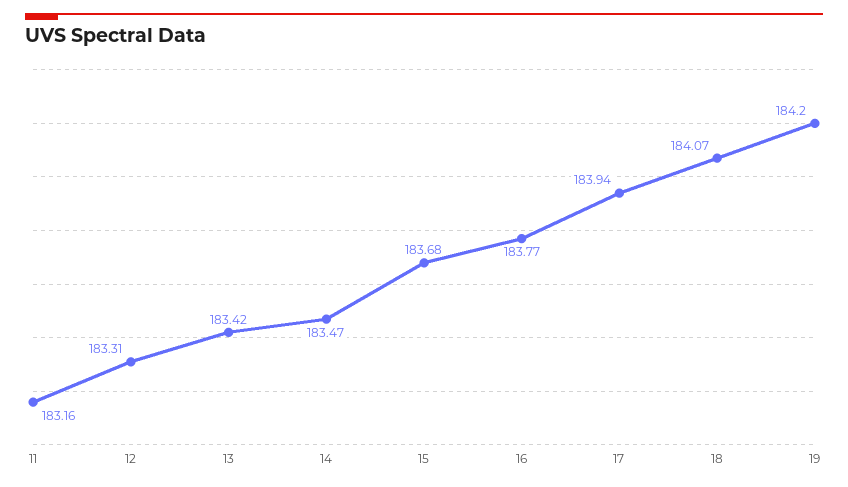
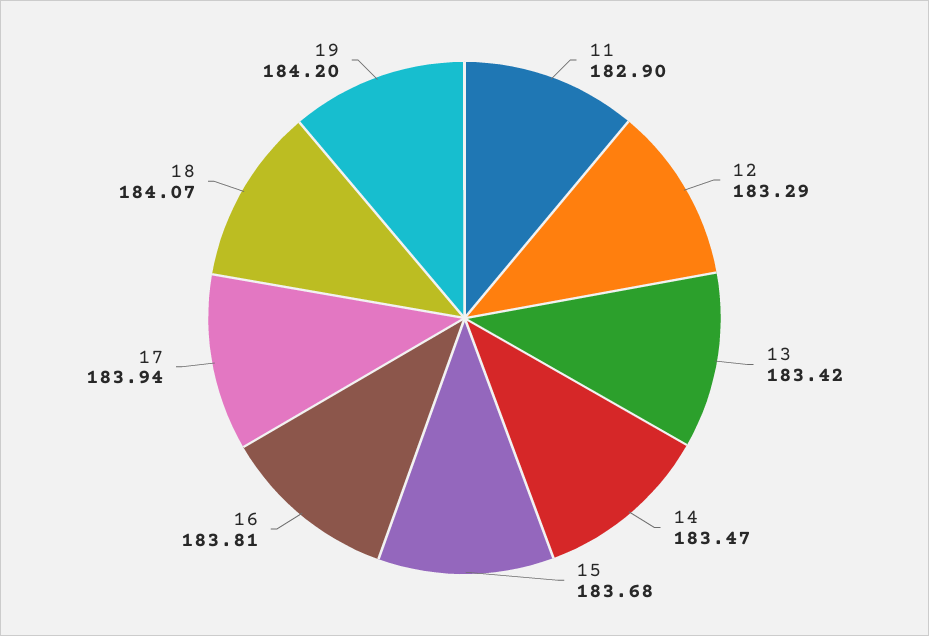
11: 183.16 -> 182.9
12: 183.31 -> 183.29
16: 183.77 -> 183.81

